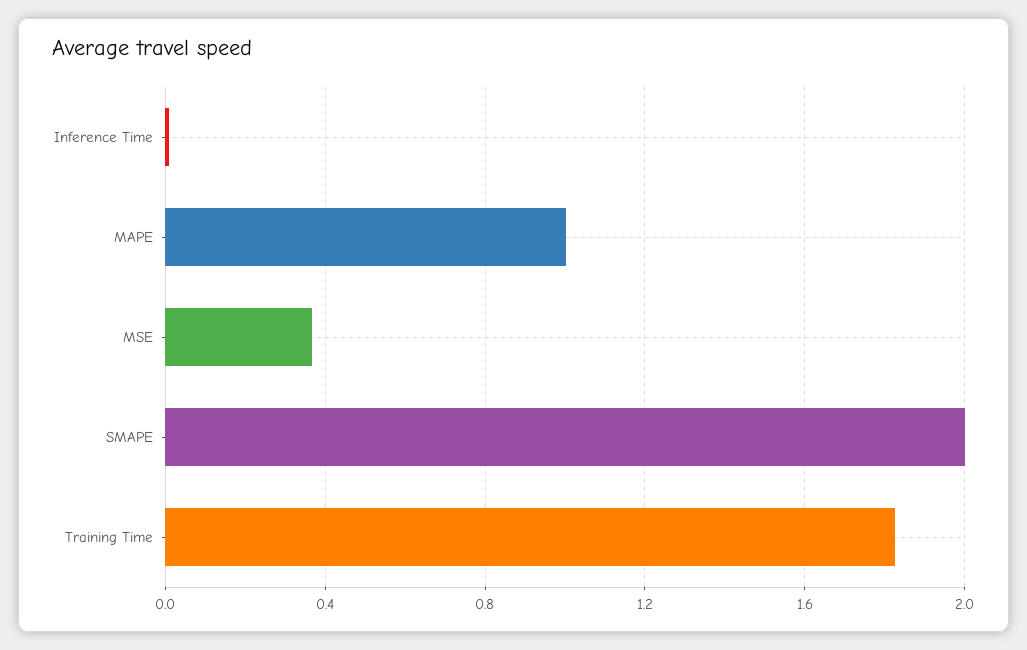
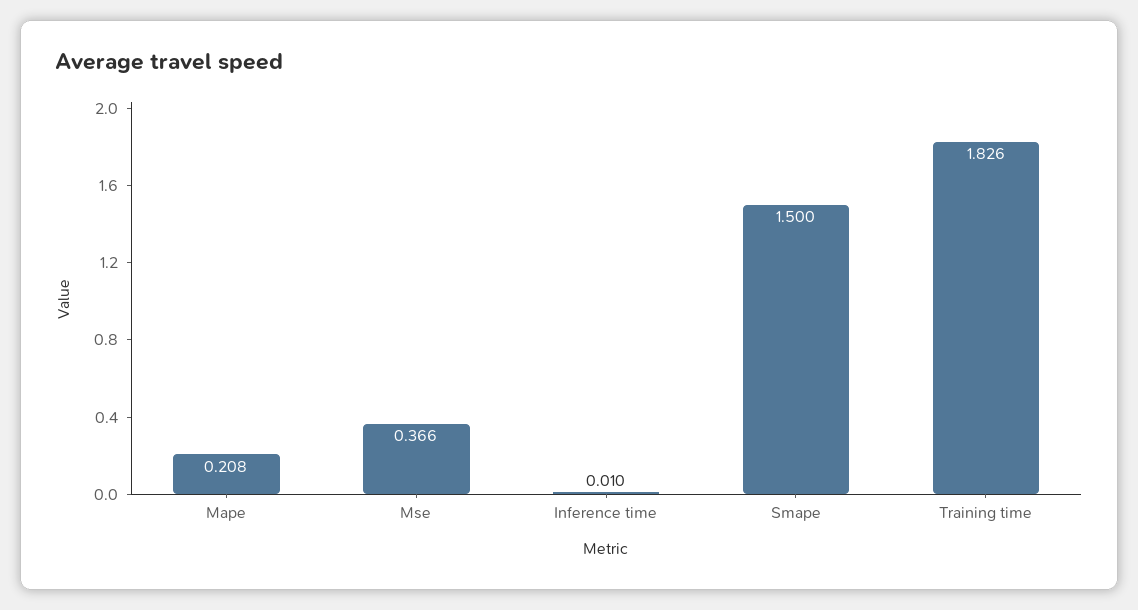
MAPE: 1 -> 0.208
SMAPE: 2 -> 1.5

